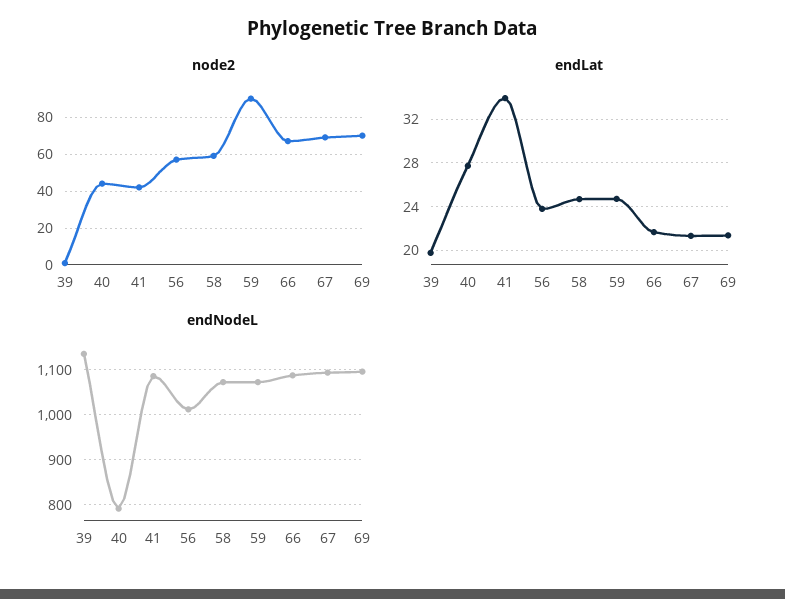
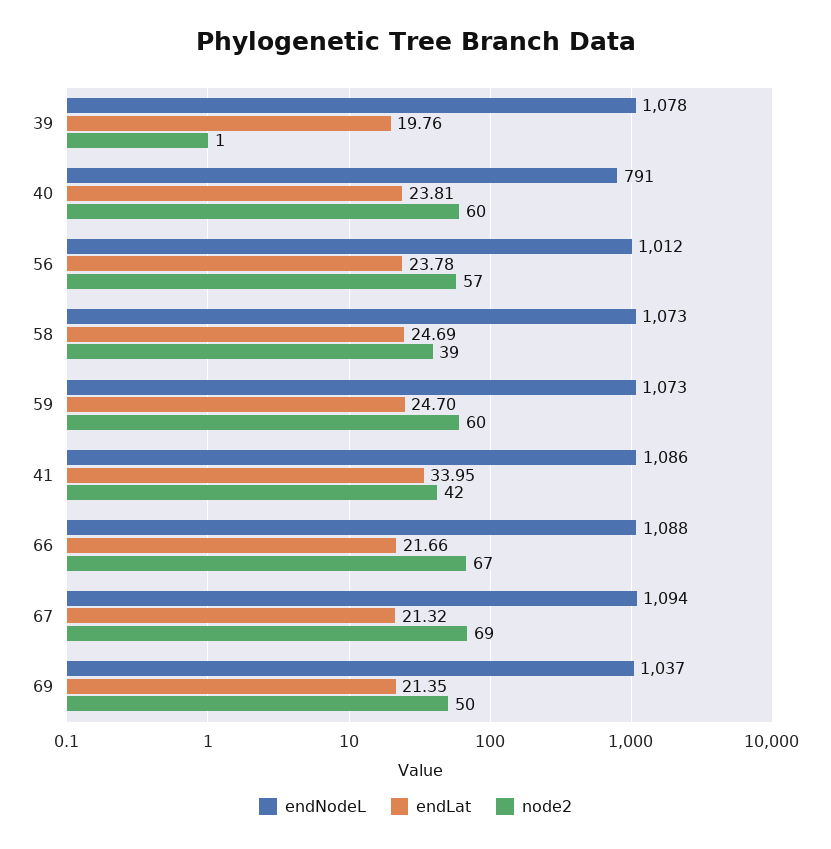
node2, 40: 45 -> 60
node2, 58: 60 -> 39
node2, 59: 90 -> 60
node2, 69: 70 -> 50
endLat, 40: 28 -> 23.81
endNodeL, 39: 1140 -> 1078
endNodeL, 69: 1100 -> 1037

